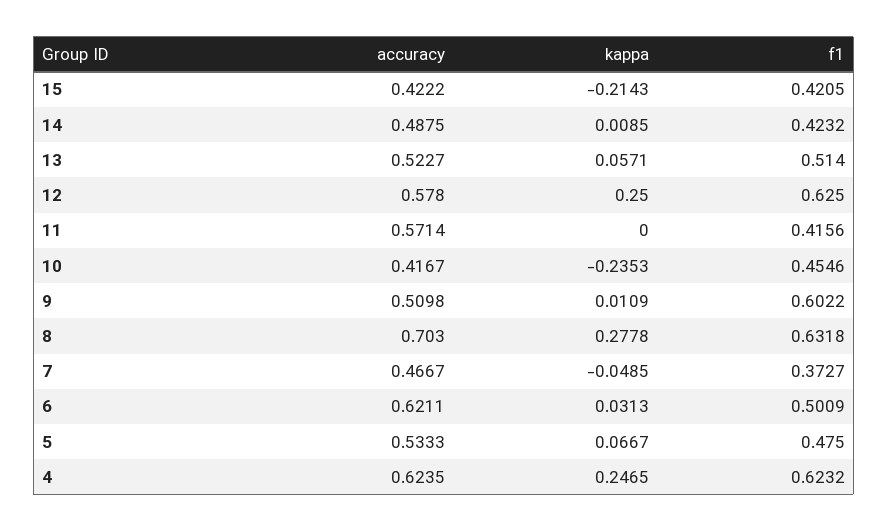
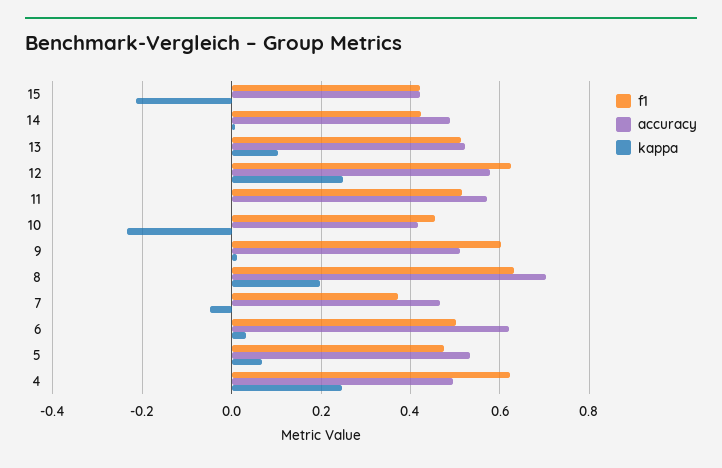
kappa, 13: 0.0571 -> 0.1
f1, 11: 0.4156 -> 0.52
kappa, 8: 0.2778 -> 0.2
accuracy, 4: 0.6235 -> 0.5

